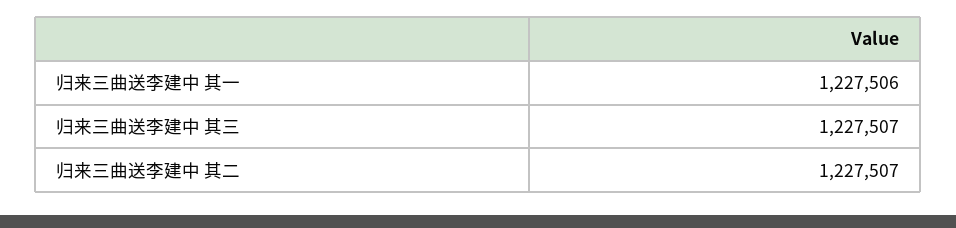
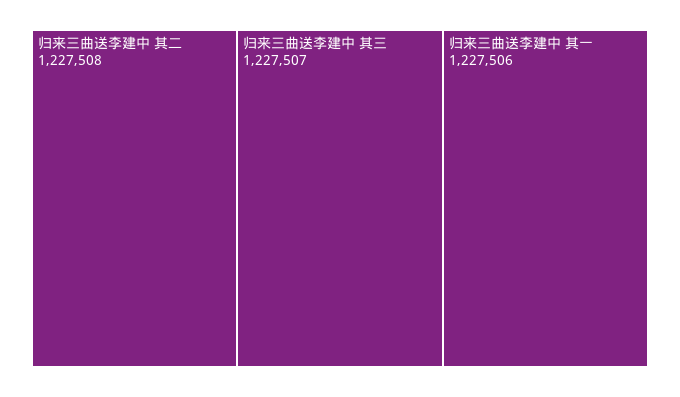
归来三曲送李建中 其二: 1227507 -> 1227508

